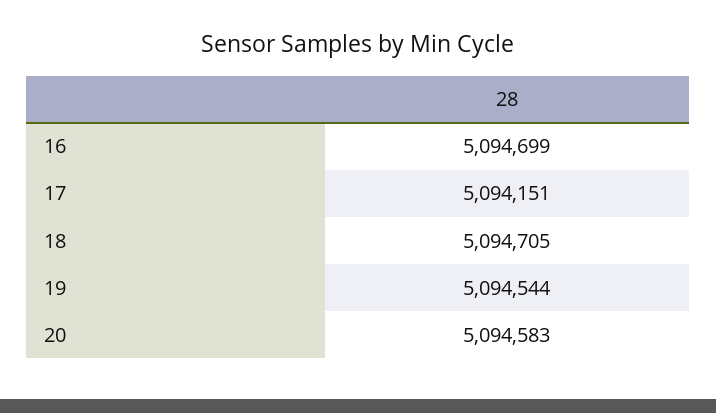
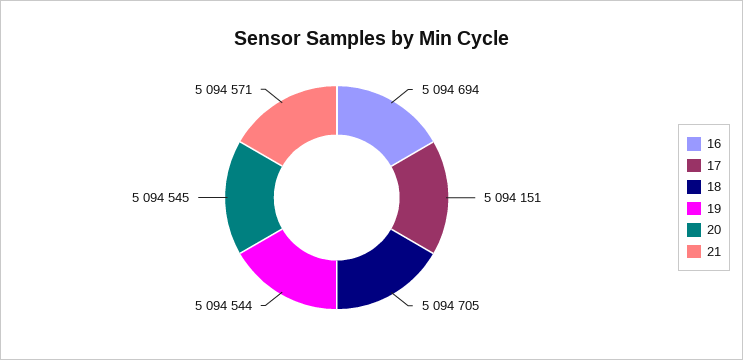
16: 5094699 -> 5094694
20: 5094583 -> 5094545
21: none -> 5094571

